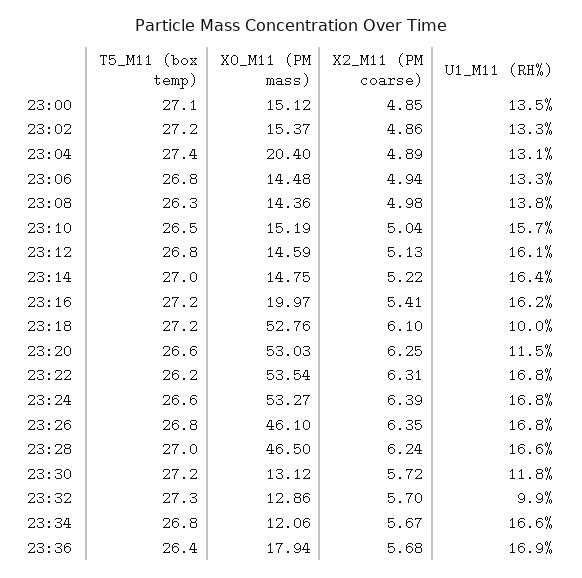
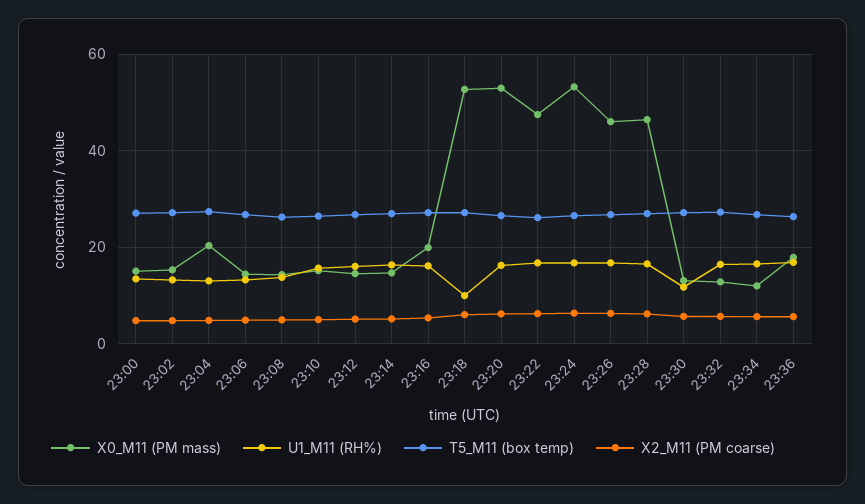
U1_M11 (RH%), 23:20: 11.5 -> 16
X0_M11 (PM mass), 23:22: 53.54 -> 48
U1_M11 (RH%), 23:32: 9.9 -> 16

